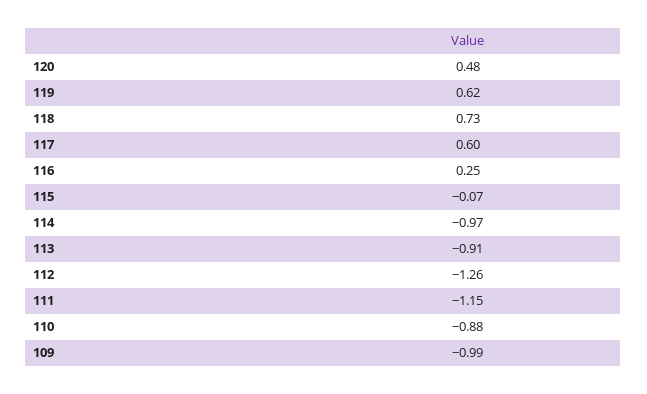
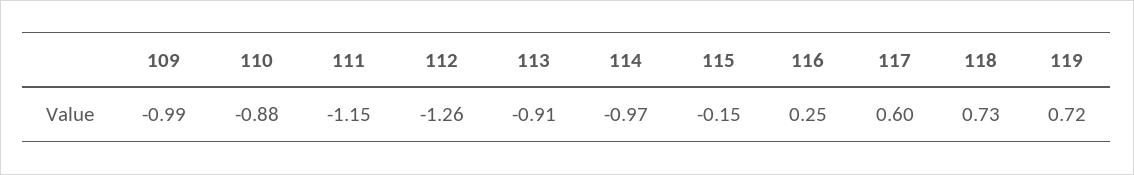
120: 0.48 -> none
119: 0.62 -> 0.72
115: -0.07 -> -0.15

